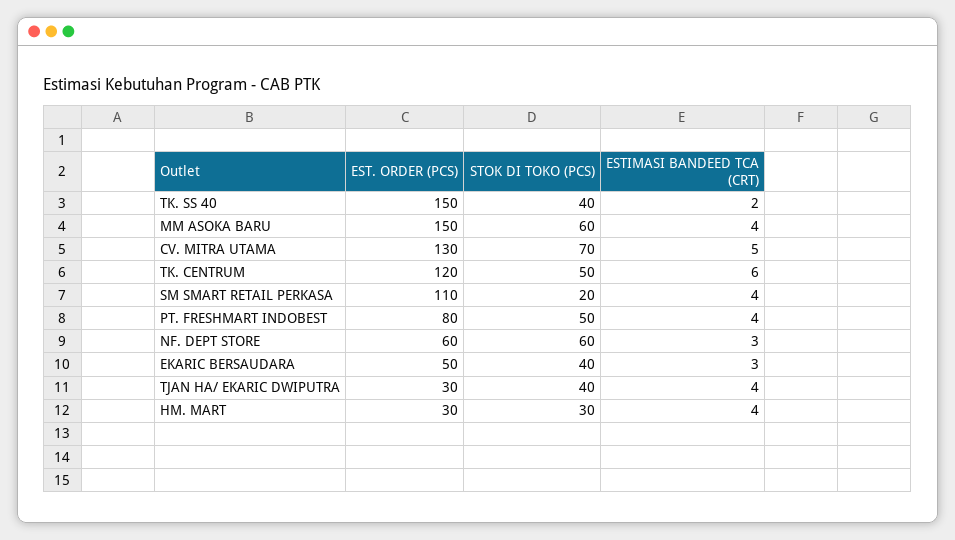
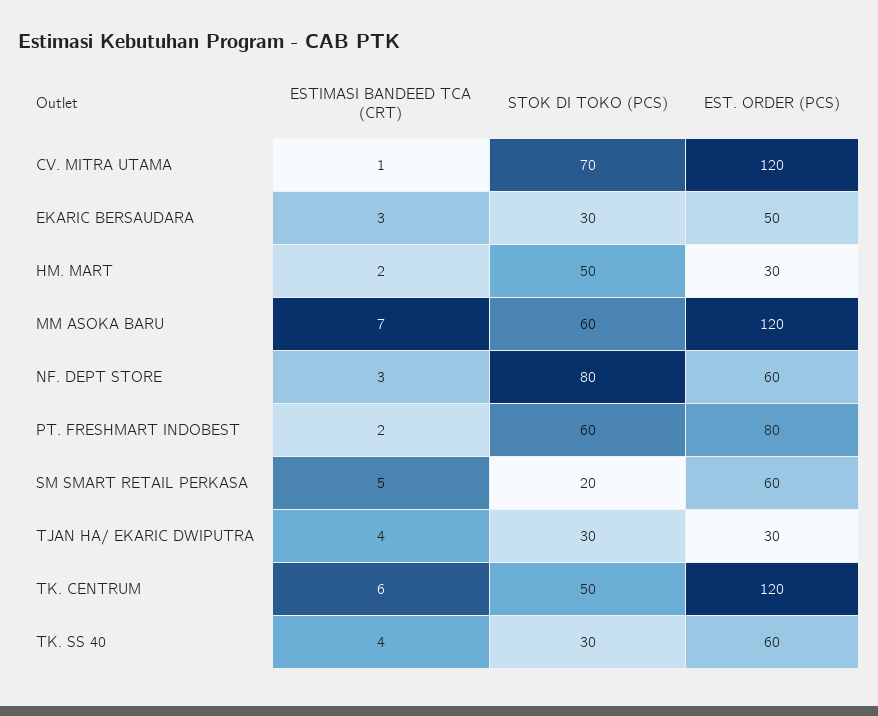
EST. ORDER (PCS), TK. SS 40: 150 -> 60
STOK DI TOKO (PCS), TK. SS 40: 40 -> 30
ESTIMASI BANDEED TCA (CRT), TK. SS 40: 2 -> 4
EST. ORDER (PCS), MM ASOKA BARU: 150 -> 120
ESTIMASI BANDEED TCA (CRT), MM ASOKA BARU: 4 -> 7
EST. ORDER (PCS), CV. MITRA UTAMA: 130 -> 120
ESTIMASI BANDEED TCA (CRT), CV. MITRA UTAMA: 5 -> 1
EST. ORDER (PCS), SM SMART RETAIL PERKASA: 110 -> 60
ESTIMASI BANDEED TCA (CRT), SM SMART RETAIL PERKASA: 4 -> 5
STOK DI TOKO (PCS), PT. FRESHMART INDOBEST: 50 -> 60
ESTIMASI BANDEED TCA (CRT), PT. FRESHMART INDOBEST: 4 -> 2
STOK DI TOKO (PCS), NF. DEPT STORE: 60 -> 80
STOK DI TOKO (PCS), EKARIC BERSAUDARA: 40 -> 30
STOK DI TOKO (PCS), TJAN HA/ EKARIC DWIPUTRA: 40 -> 30
STOK DI TOKO (PCS), HM. MART: 30 -> 50
ESTIMASI BANDEED TCA (CRT), HM. MART: 4 -> 2

